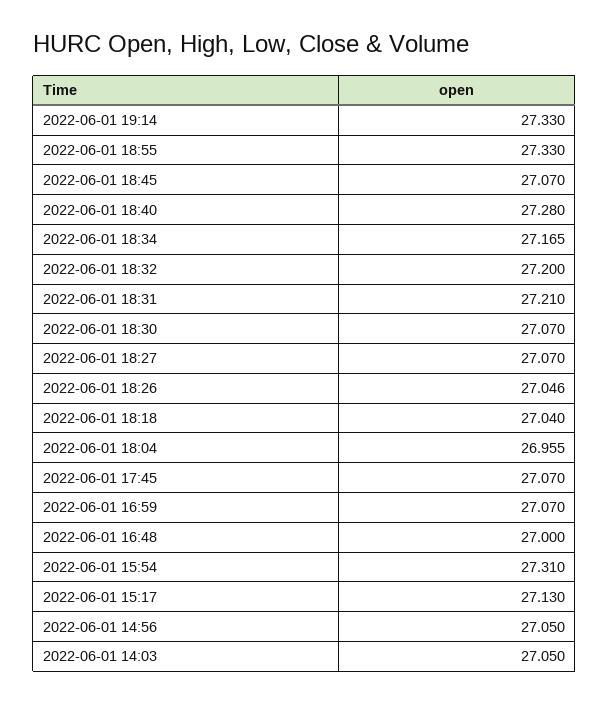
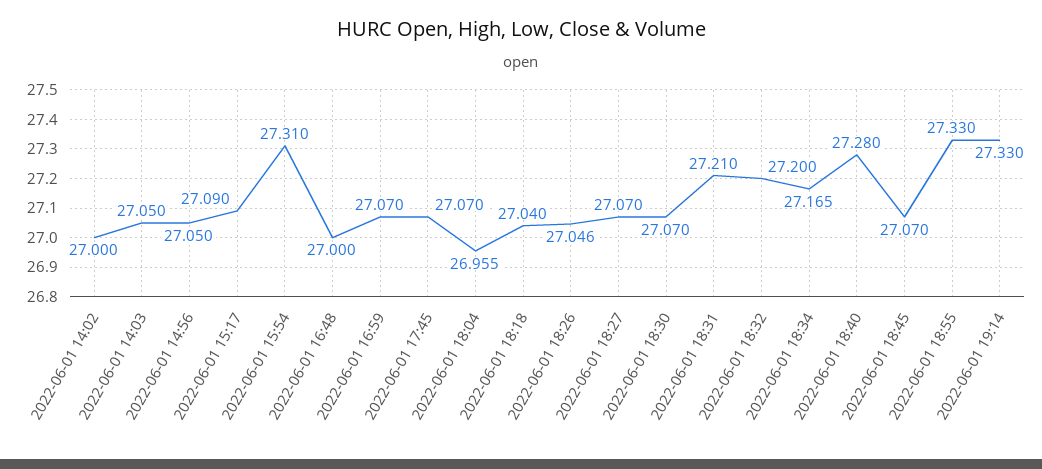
2022-06-01 15:17: 27.13 -> 27.09
2022-06-01 14:02: none -> 27

